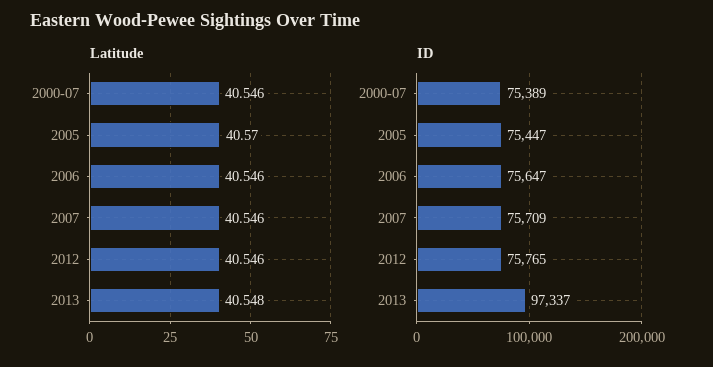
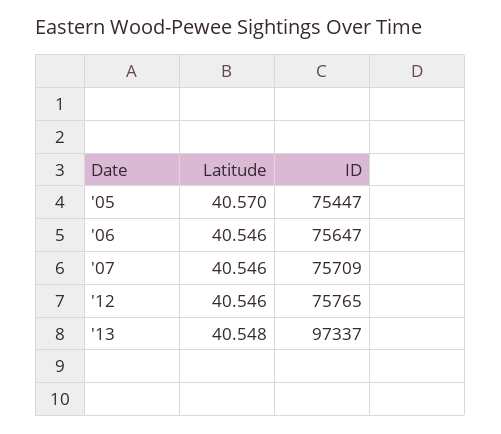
Latitude, 2000-07: 40.546 -> none
ID, 2000-07: 75389 -> none

